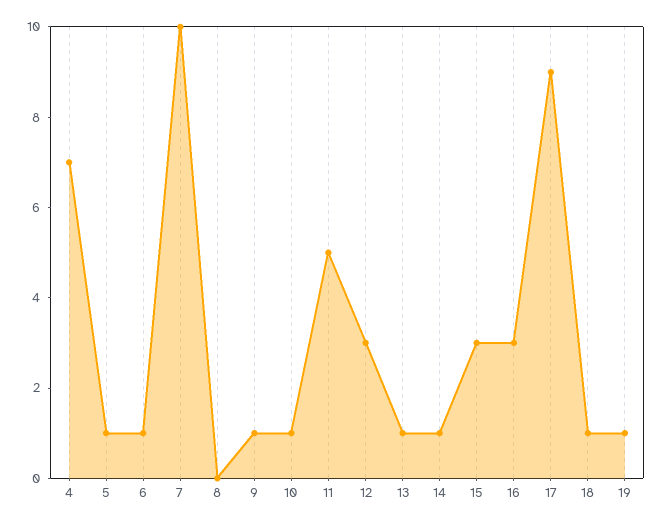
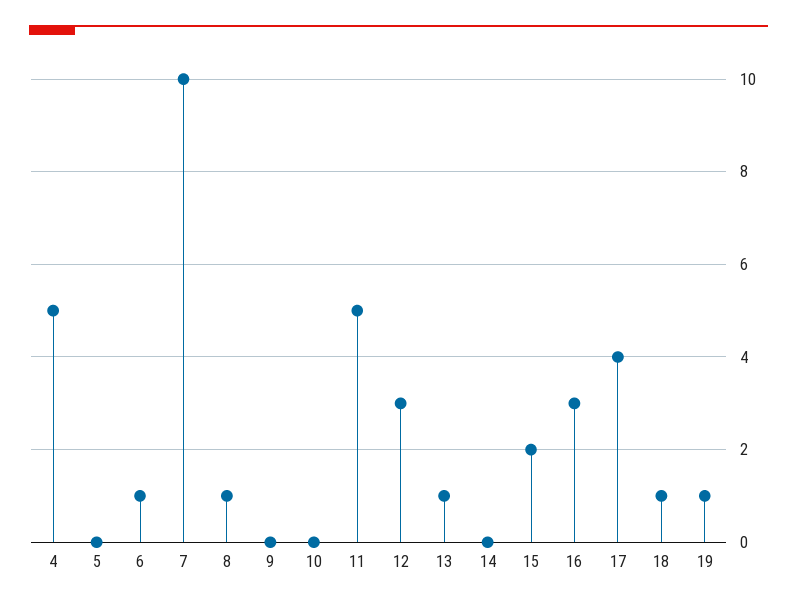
4: 7 -> 5
5: 1 -> 0
8: 0 -> 1
9: 1 -> 0
10: 1 -> 0
14: 1 -> 0
15: 3 -> 2
17: 9 -> 4

